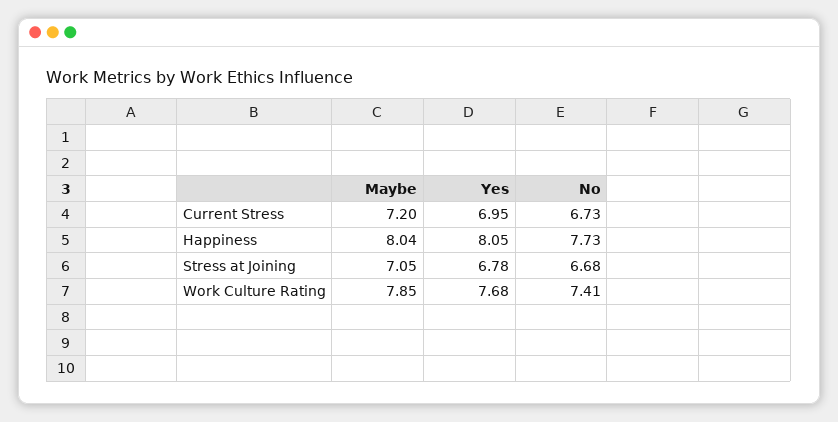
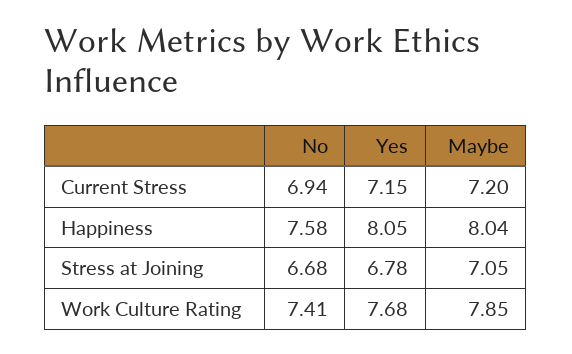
Yes, Current Stress: 6.95 -> 7.15
No, Current Stress: 6.73 -> 6.94
No, Happiness: 7.73 -> 7.58

